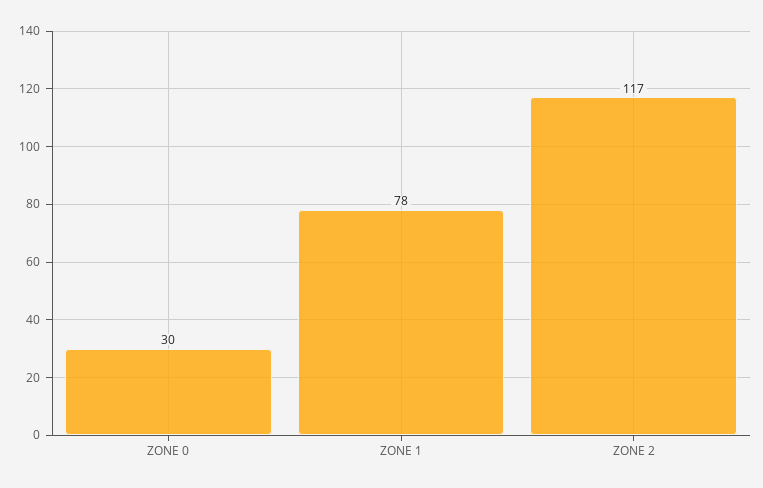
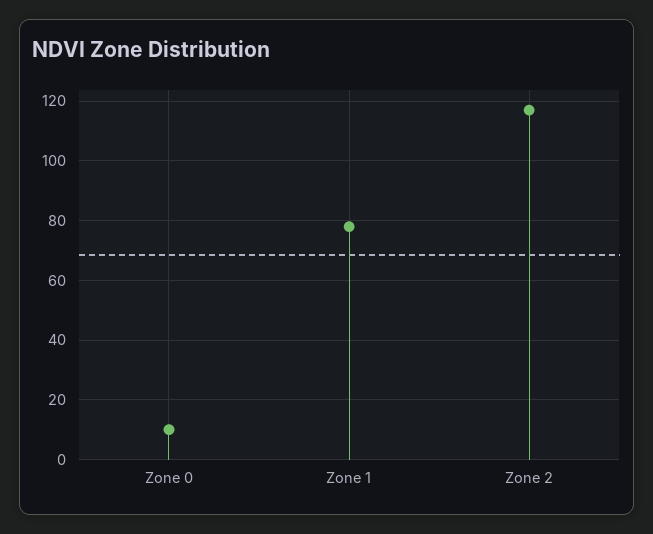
ZONE 0: 30 -> 10

